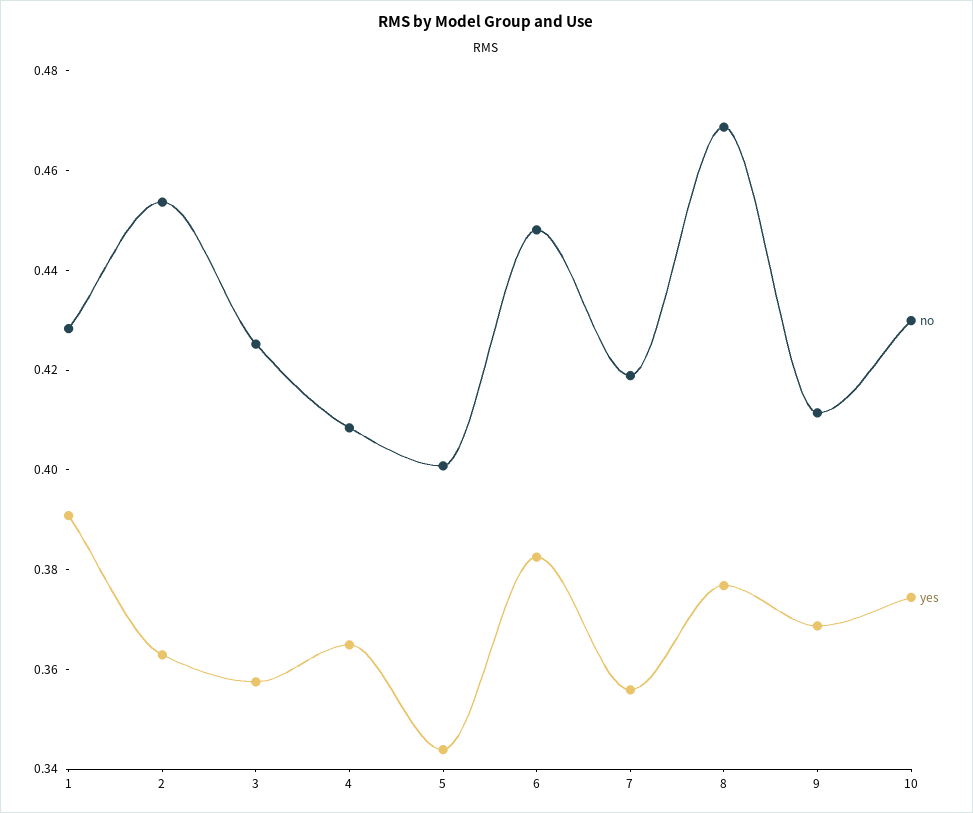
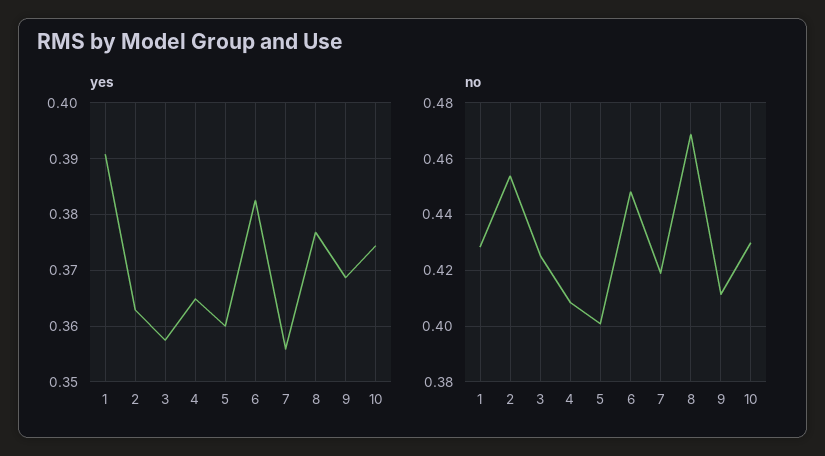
yes, 5: 0.345 -> 0.36

